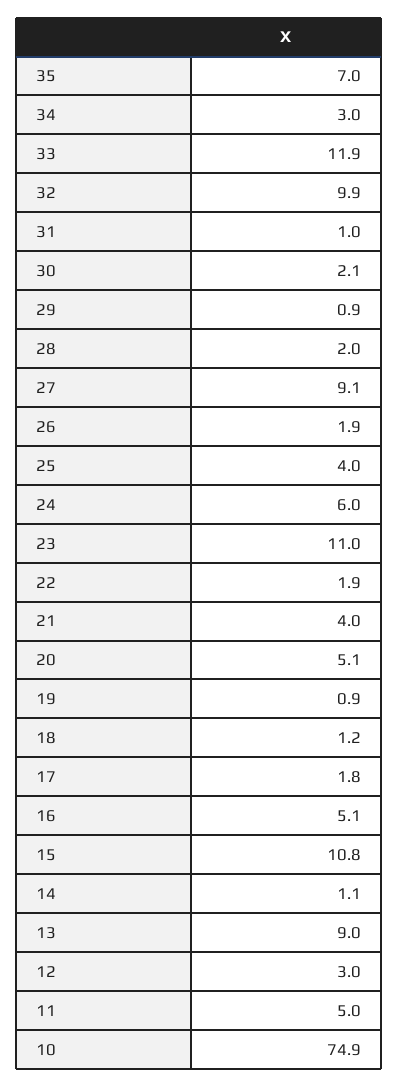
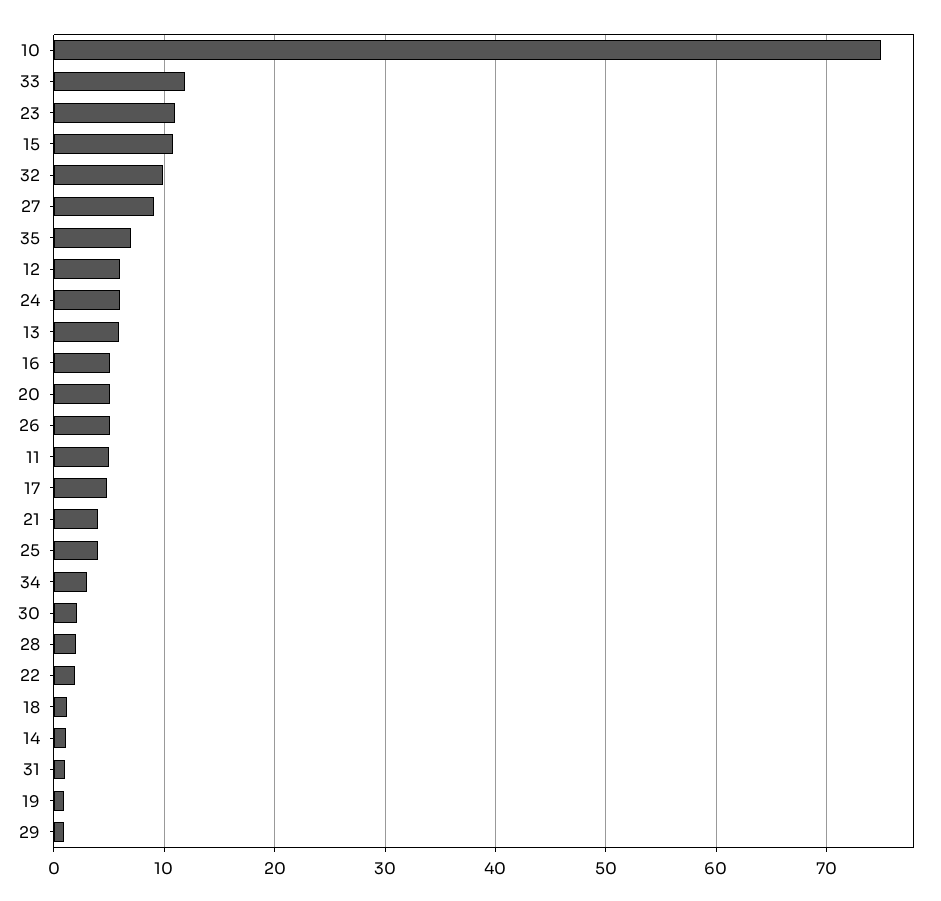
26: 1.9 -> 5
17: 1.8 -> 5
13: 9 -> 6
12: 3 -> 6

